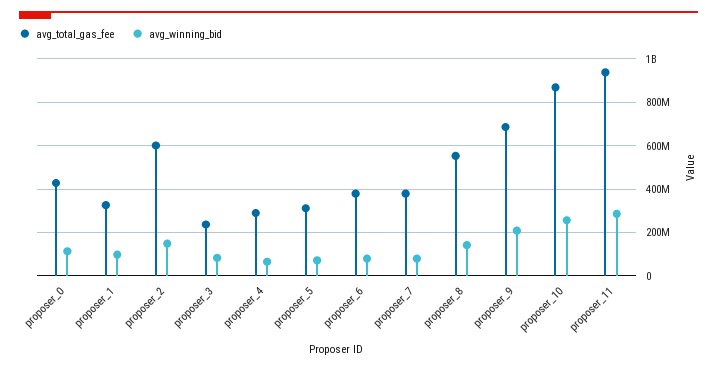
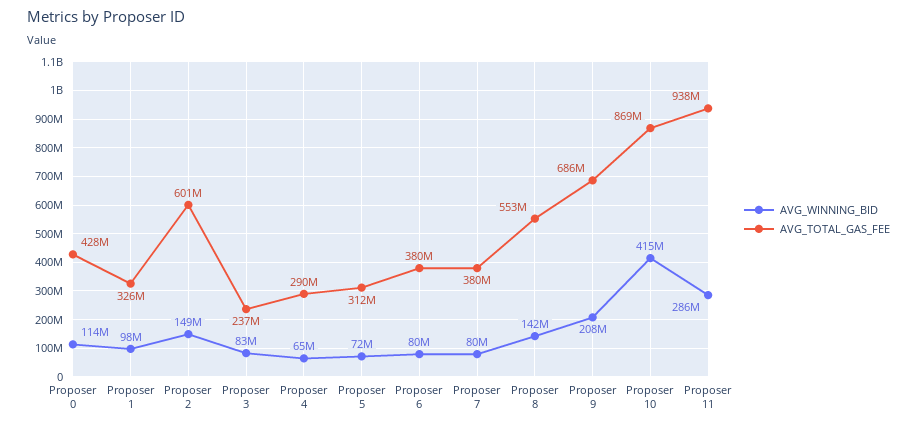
avg_winning_bid, proposer_10: 250000000 -> 415000000

